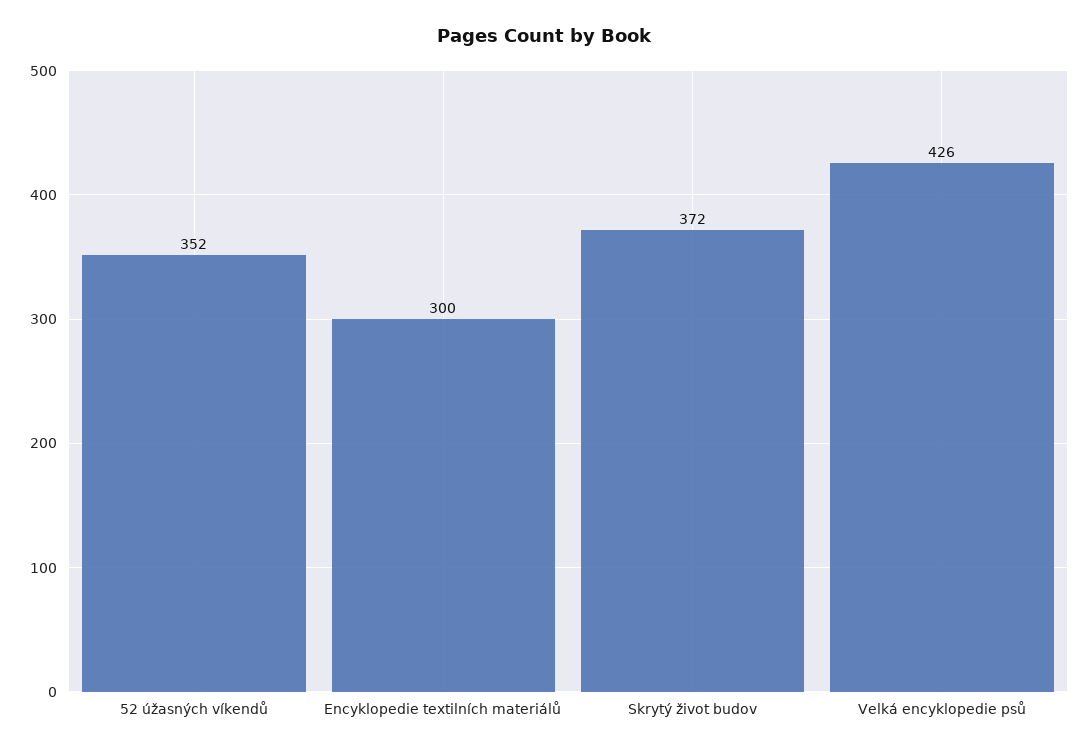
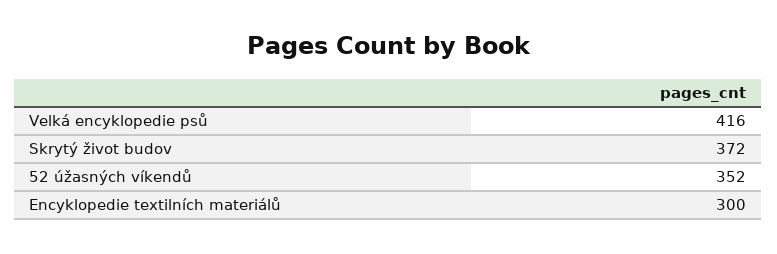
Velká encyklopedie psů: 426 -> 416

